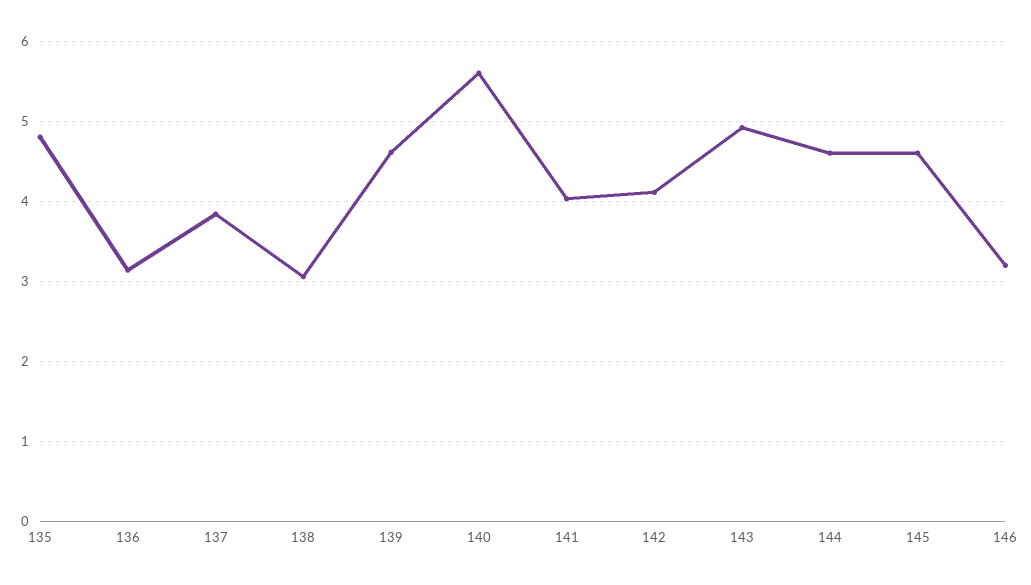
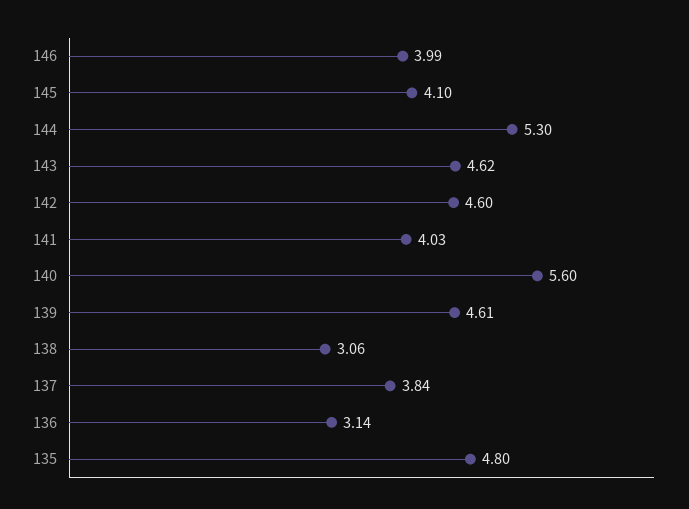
142: 4.1 -> 4.6
143: 4.9 -> 4.62
144: 4.6 -> 5.3
145: 4.6 -> 4.1
146: 3.2 -> 3.99

